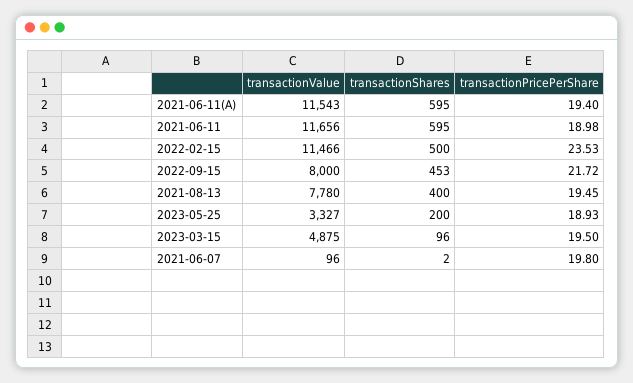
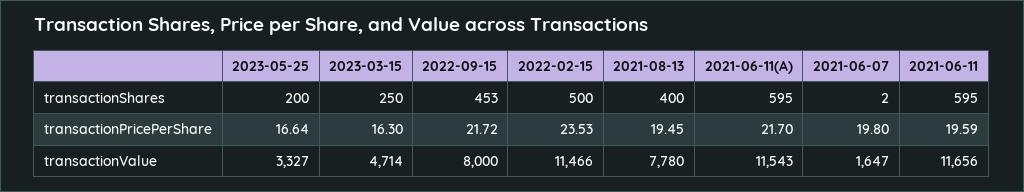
transactionPricePerShare, 2021-06-11(A): 19.4 -> 21.7
transactionPricePerShare, 2021-06-11: 18.98 -> 19.59
transactionPricePerShare, 2023-05-25: 18.93 -> 16.64
transactionValue, 2023-03-15: 4875 -> 4714
transactionShares, 2023-03-15: 96 -> 250
transactionPricePerShare, 2023-03-15: 19.5 -> 16.3
transactionValue, 2021-06-07: 96 -> 1647

